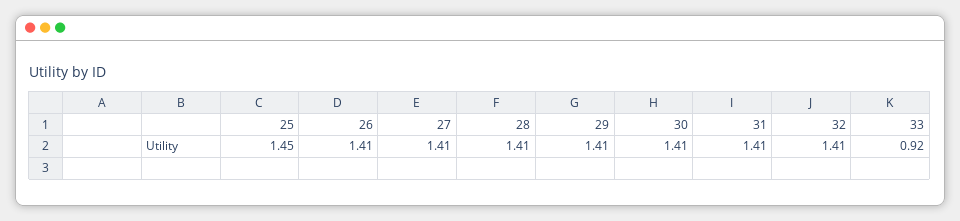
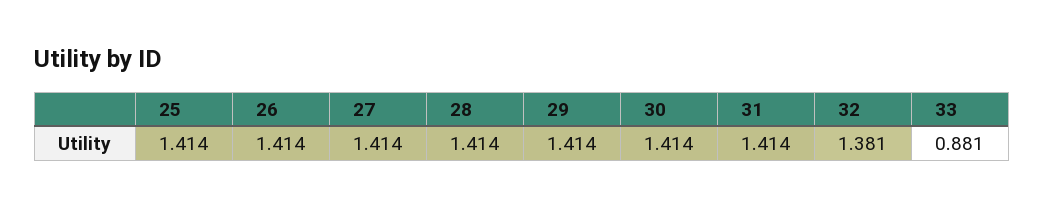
25: 1.45 -> 1.414
32: 1.41 -> 1.381
33: 0.92 -> 0.881

